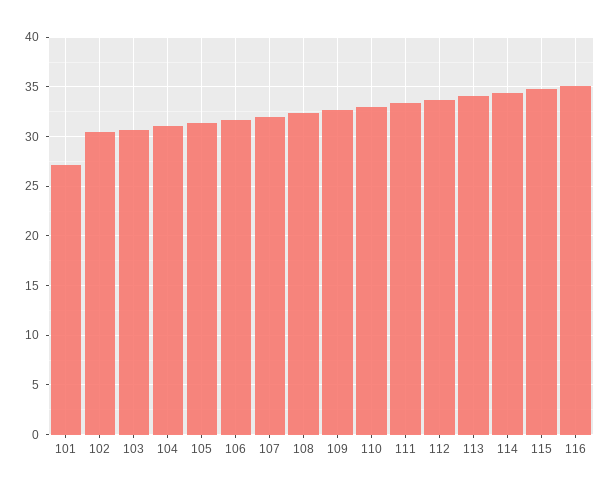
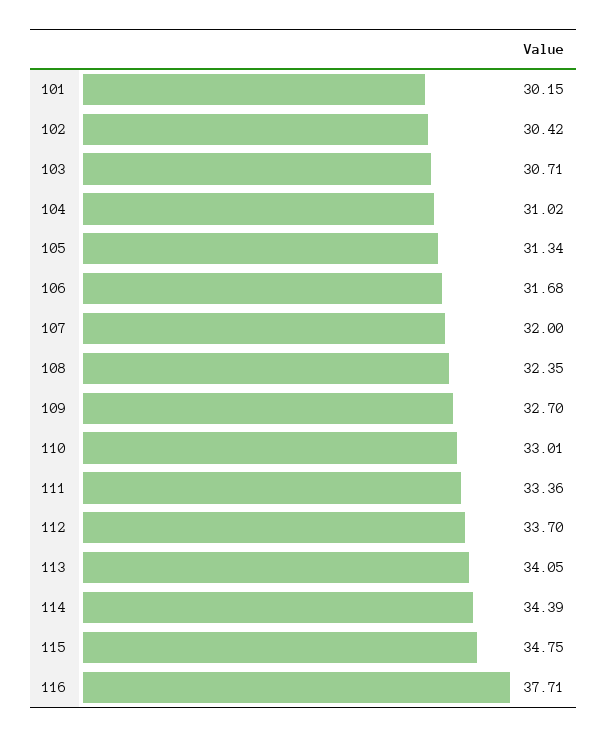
101: 27 -> 30.15
116: 35 -> 37.71

